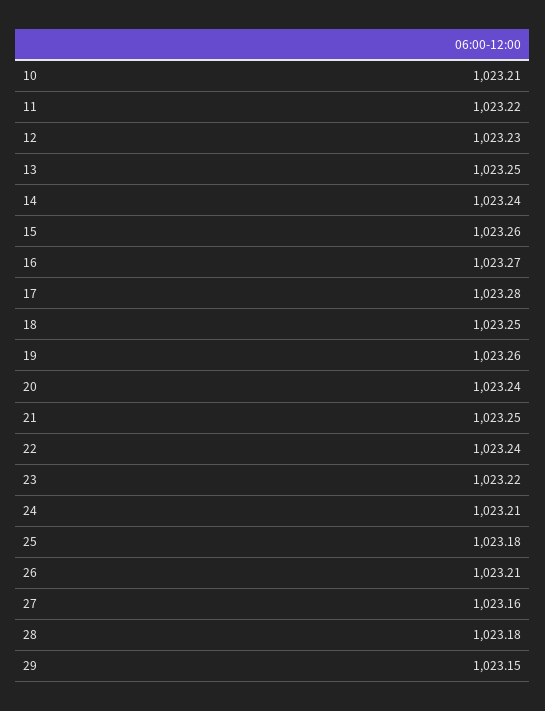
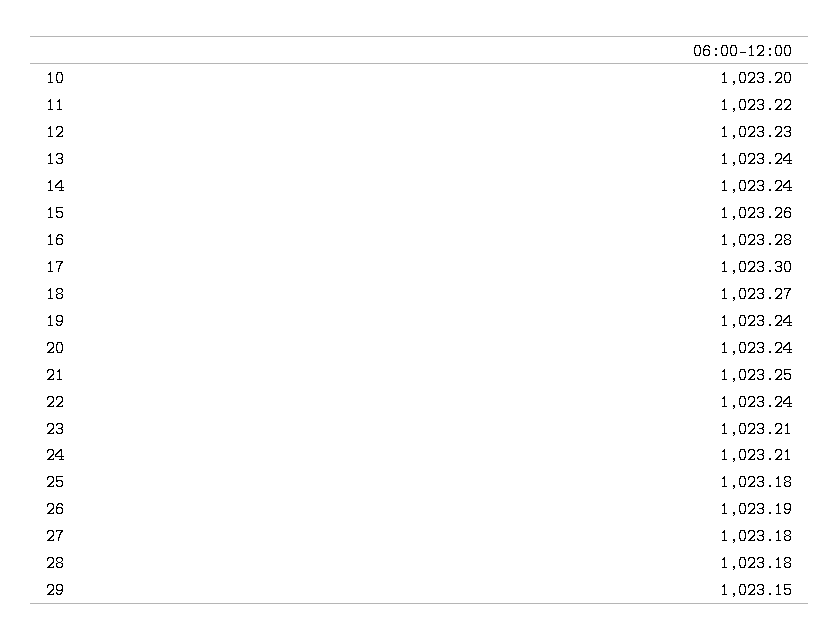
10: 1023.21 -> 1023.2
13: 1023.25 -> 1023.24
16: 1023.27 -> 1023.28
17: 1023.28 -> 1023.3
18: 1023.25 -> 1023.27
19: 1023.26 -> 1023.24
23: 1023.22 -> 1023.21
26: 1023.21 -> 1023.19
27: 1023.16 -> 1023.18

